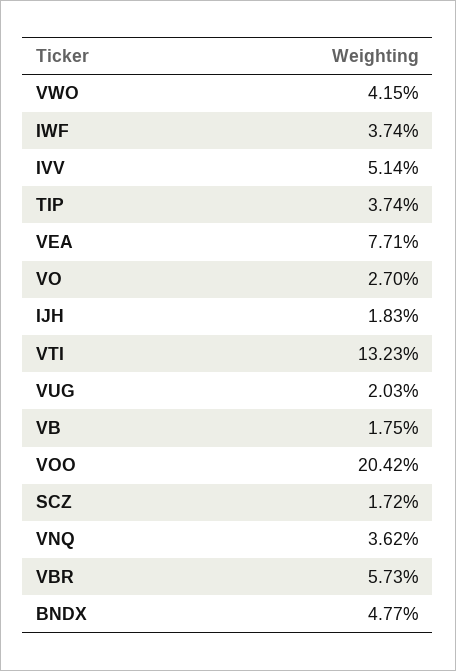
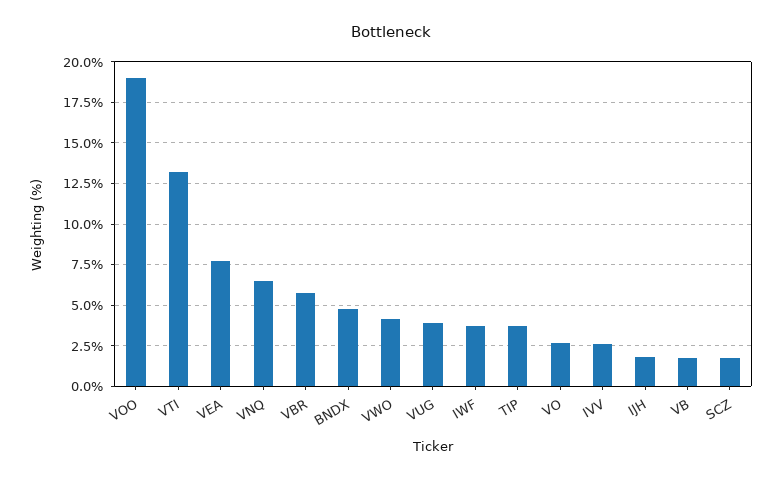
IVV: 5.14 -> 2.5
VUG: 2.03 -> 4
VOO: 20.42 -> 19
VNQ: 3.62 -> 6.5

